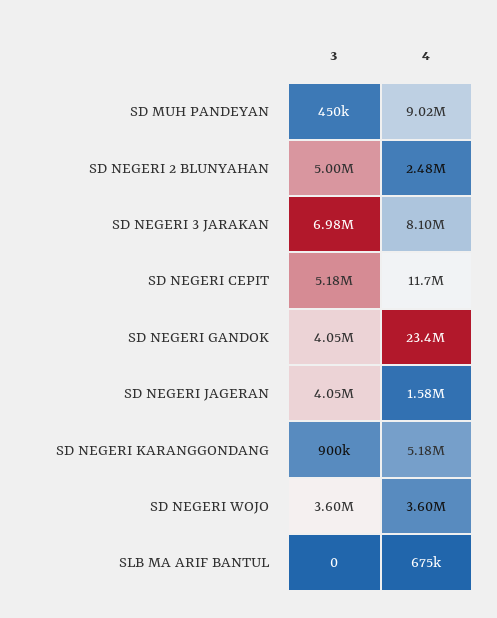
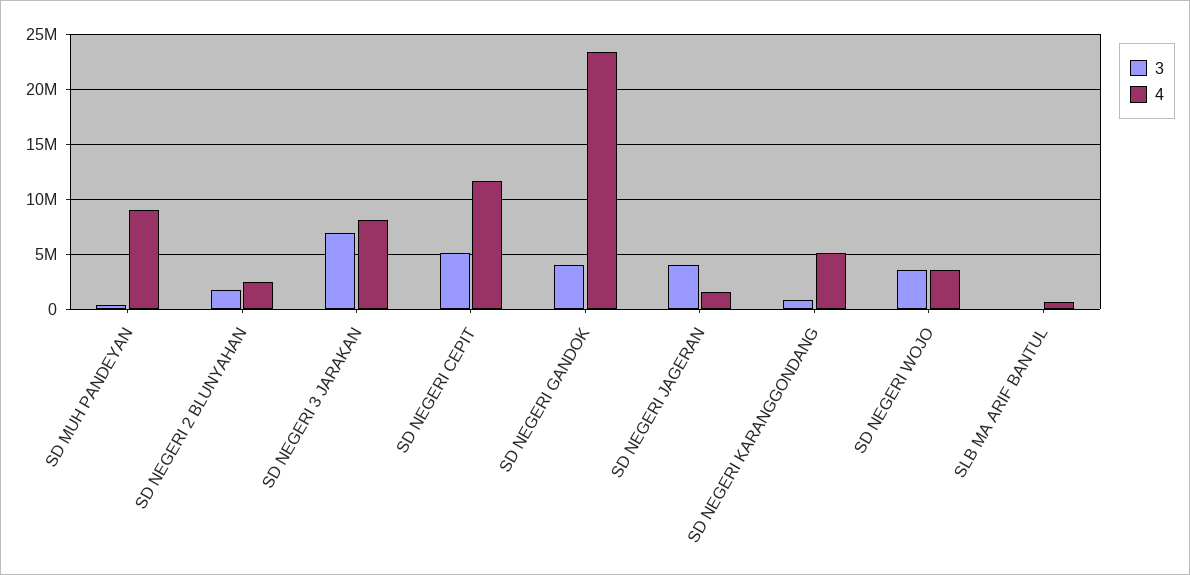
3, SD NEGERI 2 BLUNYAHAN: 5000000 -> 2000000

